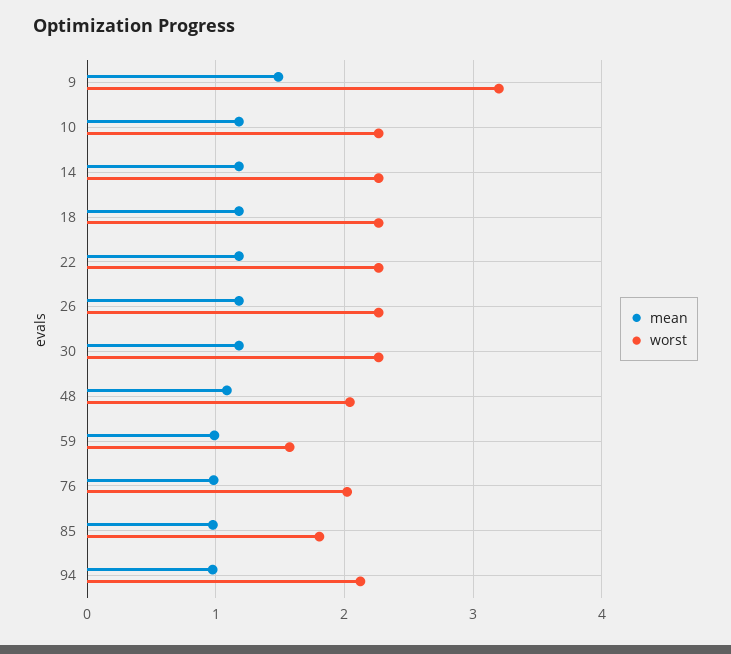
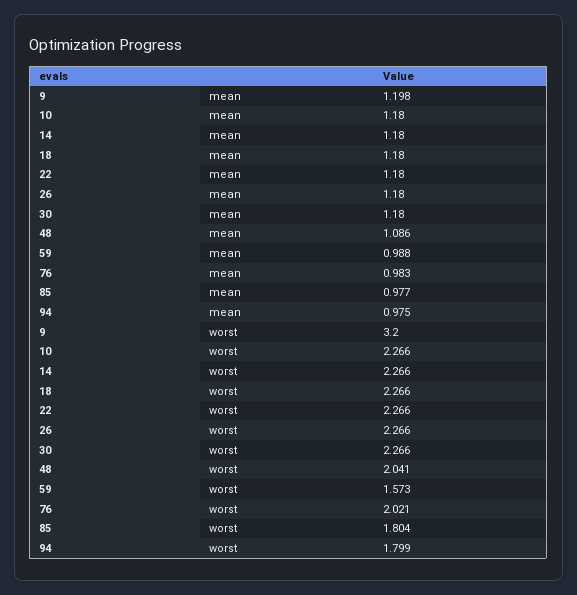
mean, 9: 1.5 -> 1.198
worst, 94: 2.1 -> 1.799

